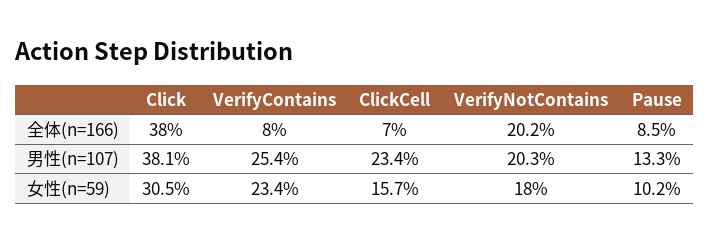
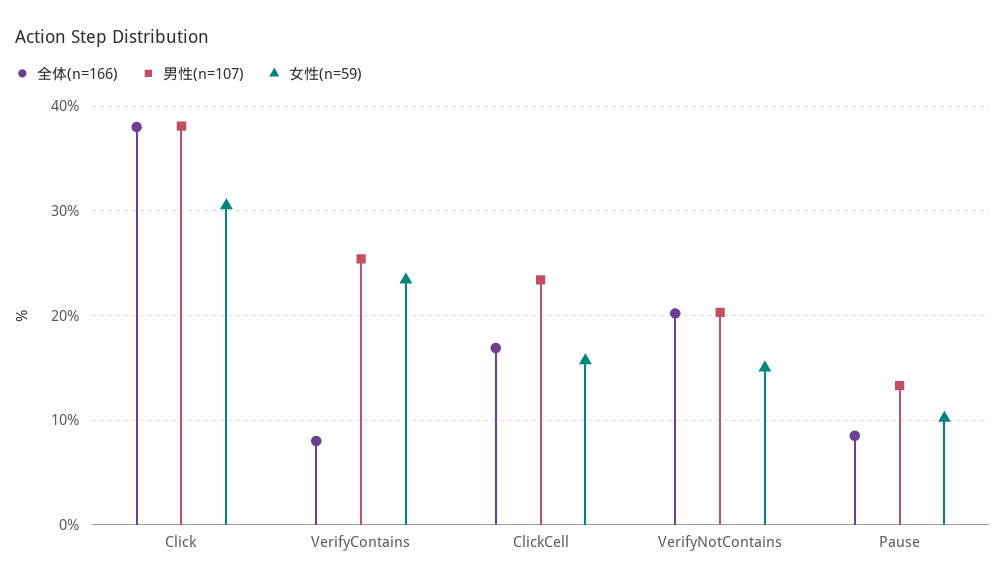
全体(n=166), ClickCell: 7 -> 17
女性(n=59), VerifyNotContains: 18 -> 15

